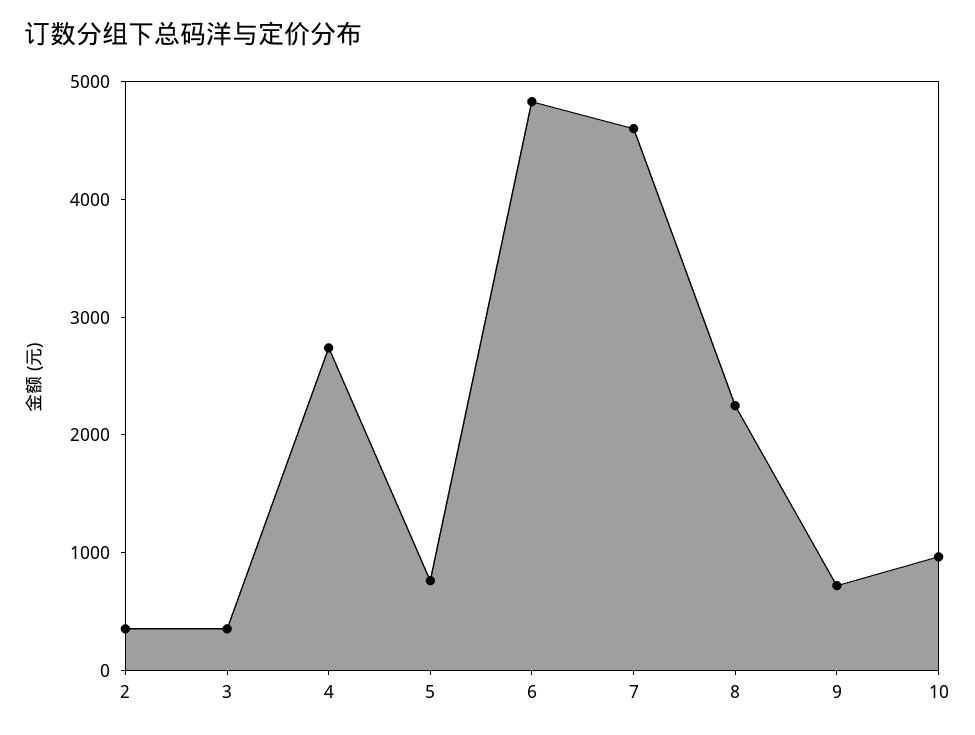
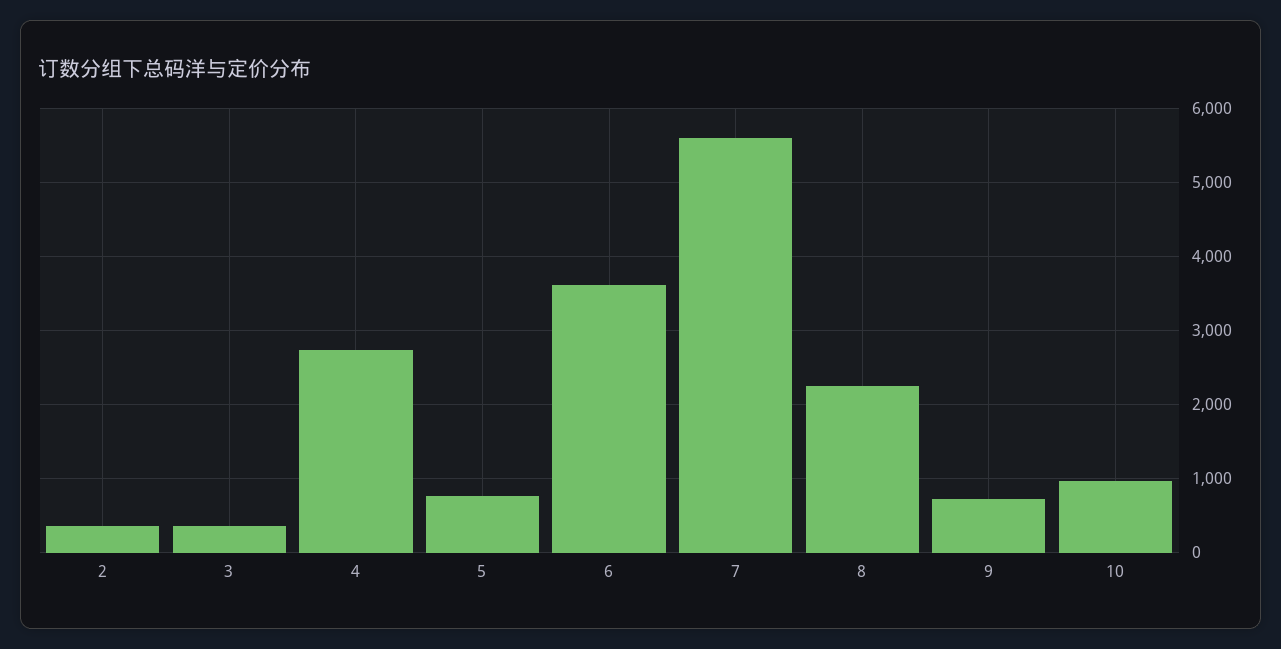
6: 4800 -> 3600
7: 4600 -> 5600

